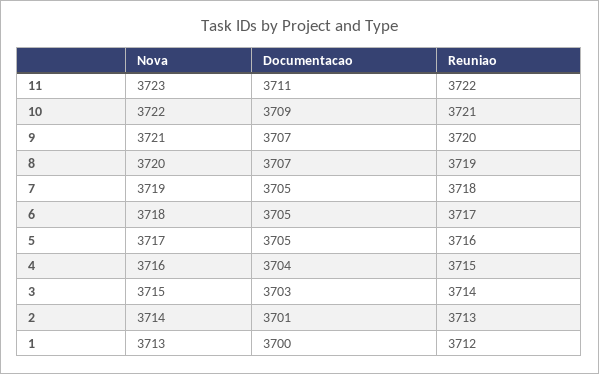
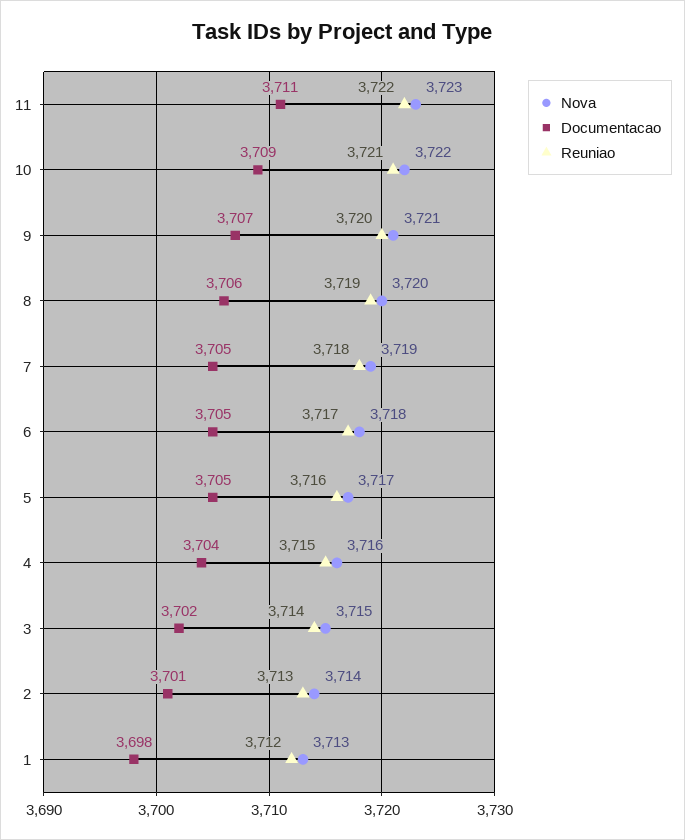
Documentacao, 8: 3707 -> 3706
Documentacao, 3: 3703 -> 3702
Documentacao, 1: 3700 -> 3698

